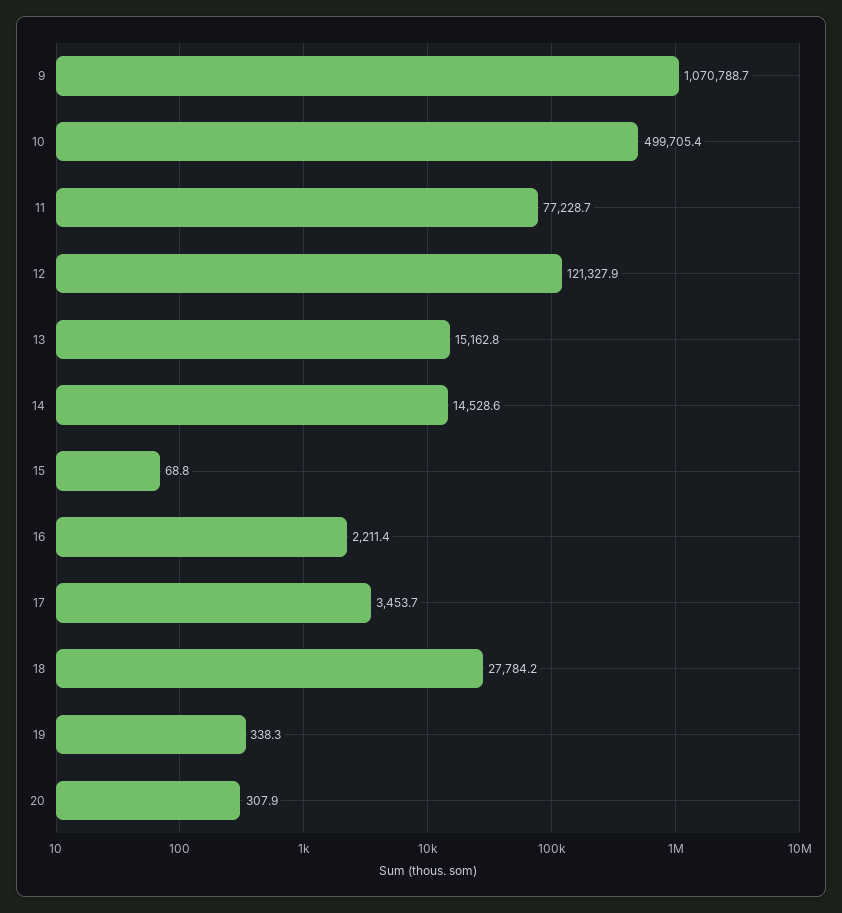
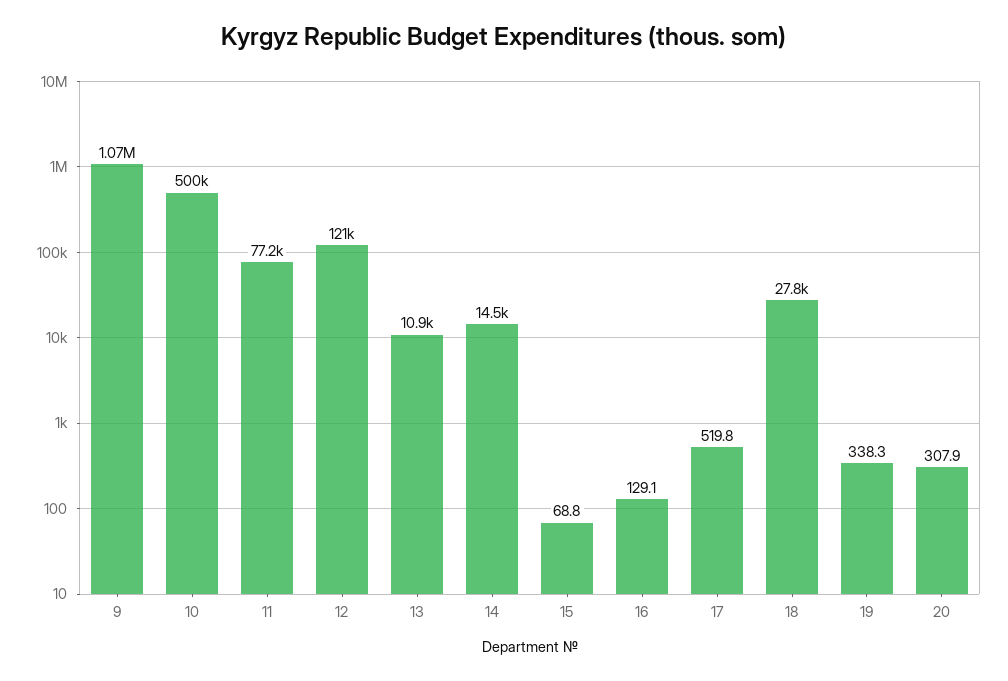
13: 15162.8 -> 10900
16: 2211.4 -> 129.1
17: 3453.7 -> 519.8

